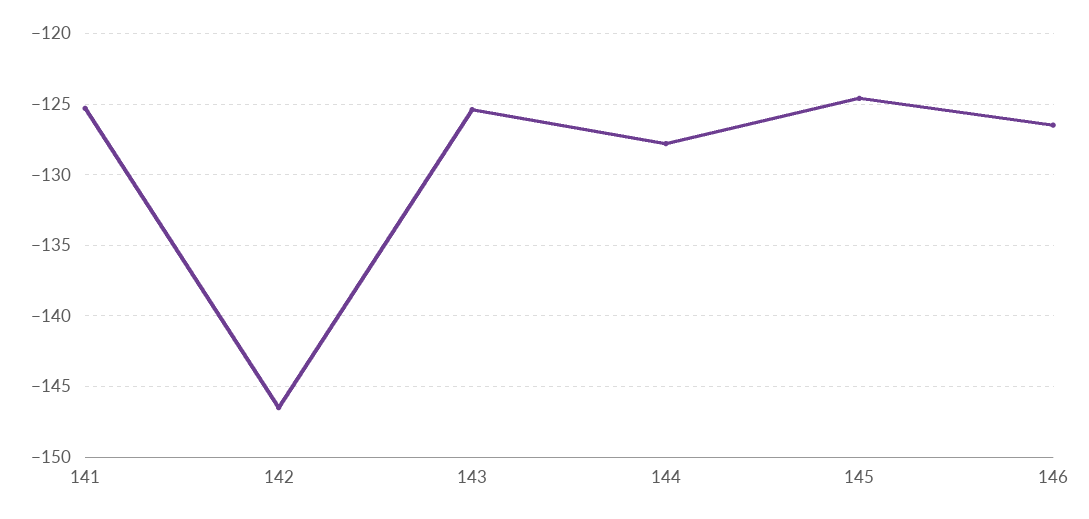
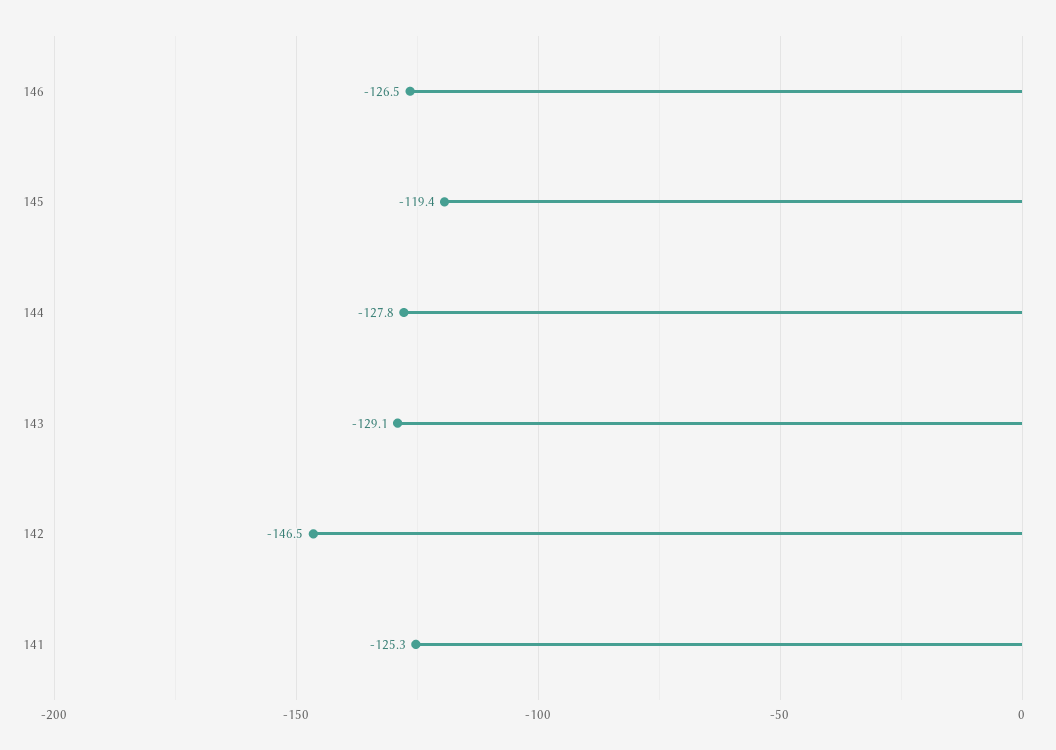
143: -125.5 -> -129.1
145: -124.5 -> -119.4

